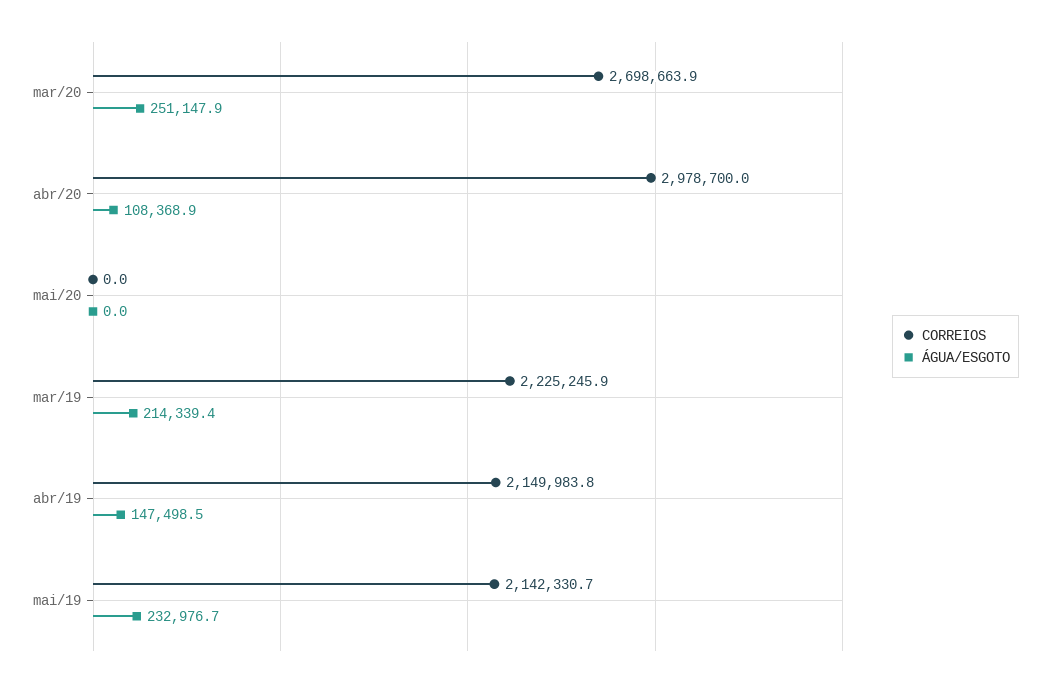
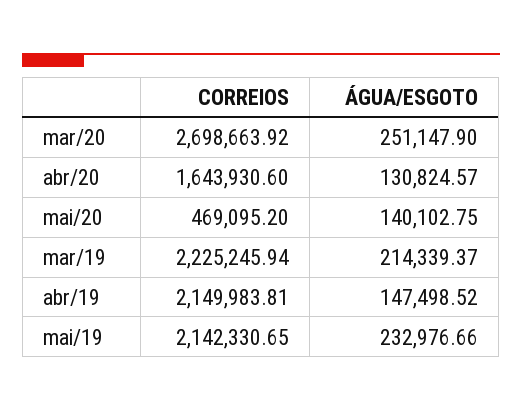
CORREIOS, abr/20: 2978700 -> 1643930.6
ÁGUA/ESGOTO, abr/20: 108368.9 -> 130824.57
CORREIOS, mai/20: 0 -> 469095.2
ÁGUA/ESGOTO, mai/20: 0 -> 140102.75

